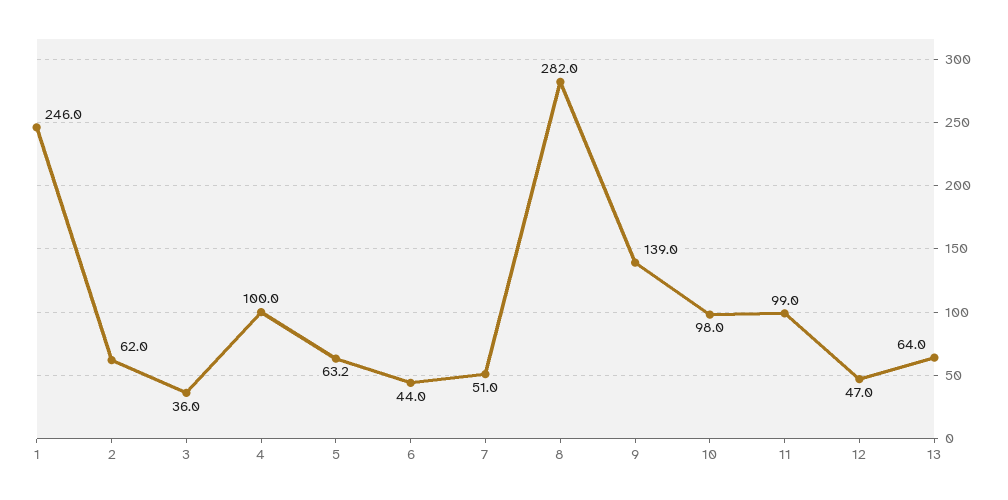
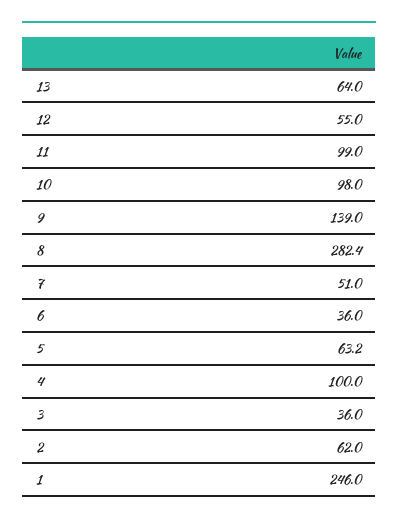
6: 44 -> 36
8: 282 -> 282.4
12: 47 -> 55

